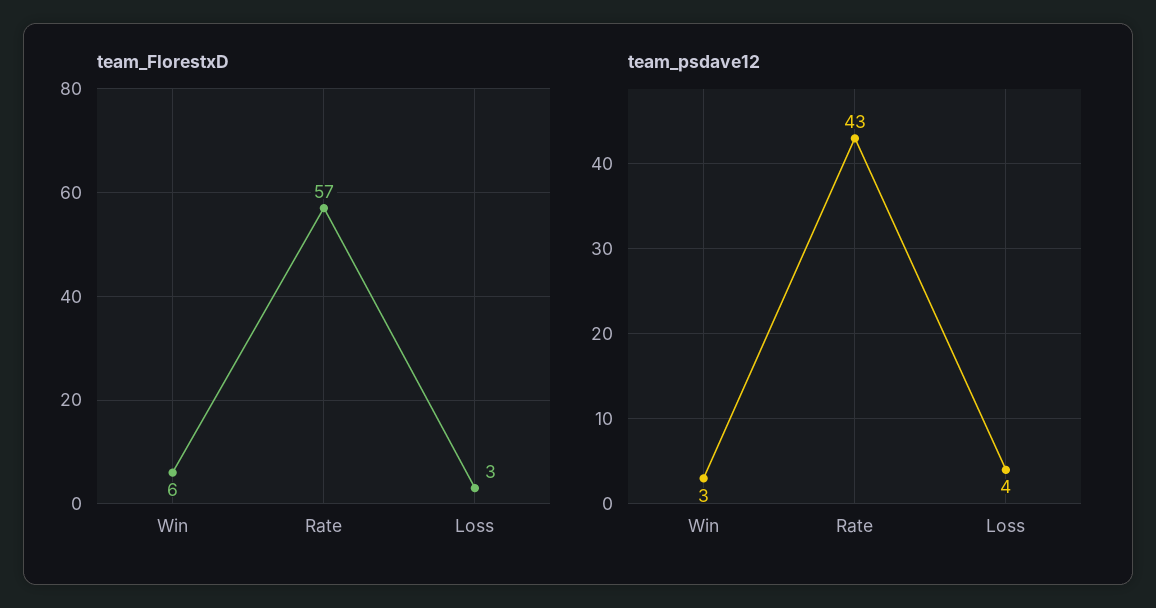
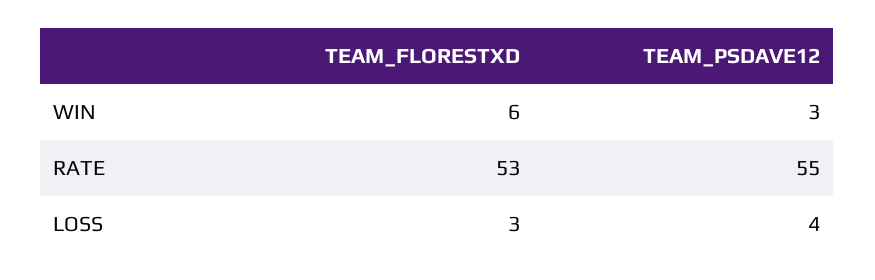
team_FlorestxD, Rate: 57 -> 53
team_psdave12, Rate: 43 -> 55

